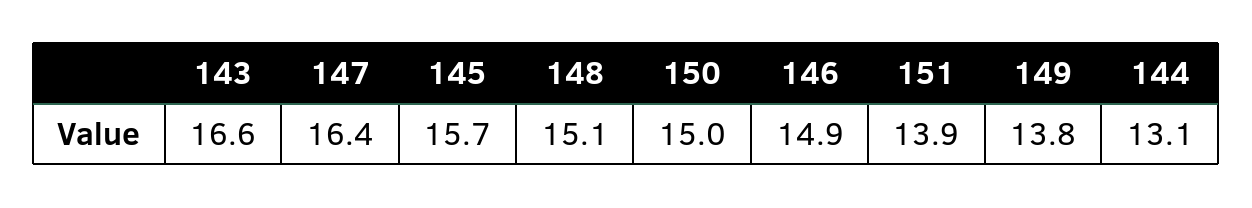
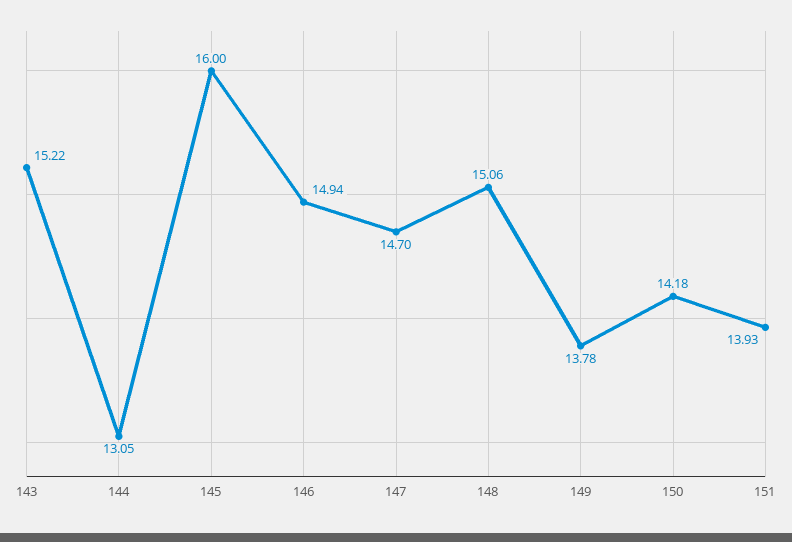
143: 16.6 -> 15.22
147: 16.4 -> 14.7
145: 15.7 -> 16
150: 15 -> 14.18

